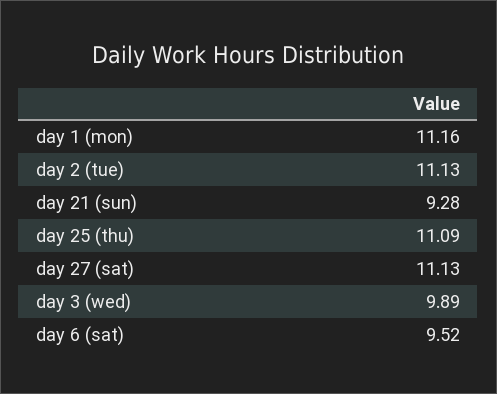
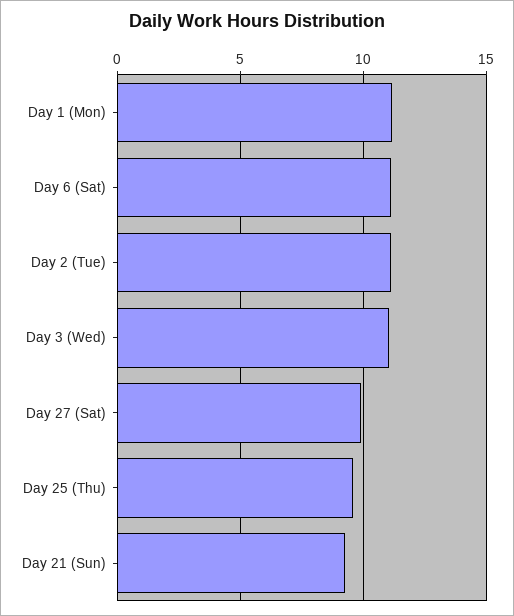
day 25 (thu): 11.09 -> 9.5
day 27 (sat): 11.13 -> 10
day 3 (wed): 9.89 -> 11
day 6 (sat): 9.52 -> 11

